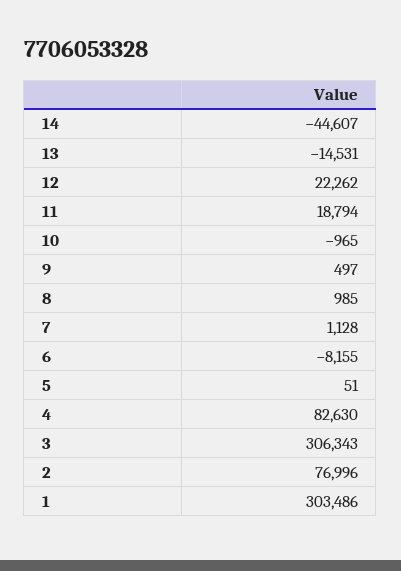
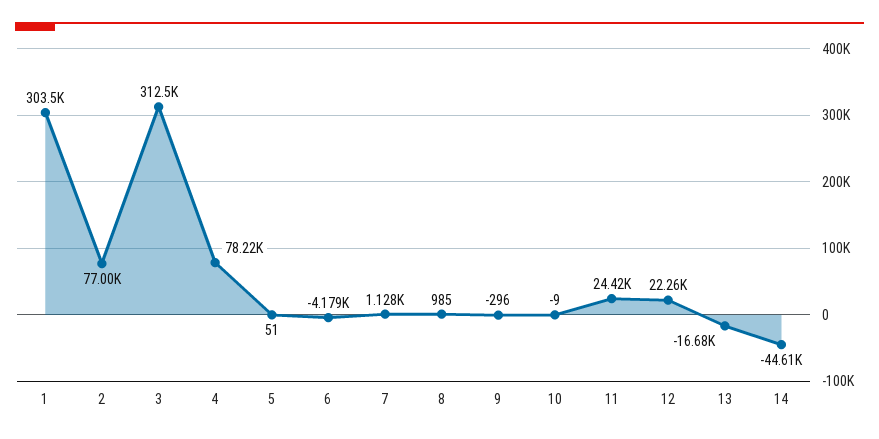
13: -14531 -> -16680
11: 18794 -> 24420
10: -965 -> -9
9: 497 -> -296
6: -8155 -> -4179
4: 82630 -> 78220
3: 306343 -> 312500

